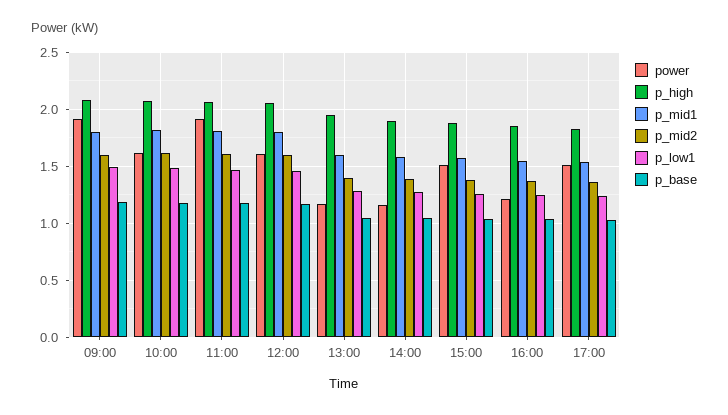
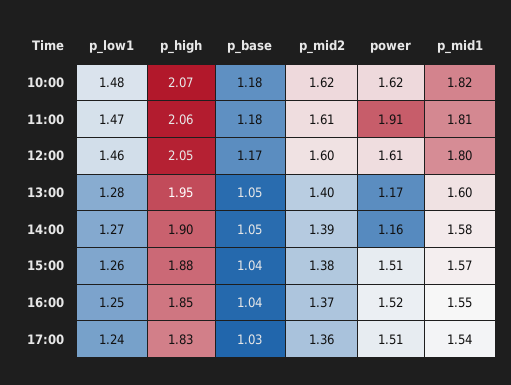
power, 09:00: 1.9 -> none
p_high, 09:00: 2.1 -> none
p_mid1, 09:00: 1.8 -> none
p_mid2, 09:00: 1.6 -> none
p_low1, 09:00: 1.5 -> none
p_base, 09:00: 1.2 -> none
power, 16:00: 1.2 -> 1.52

